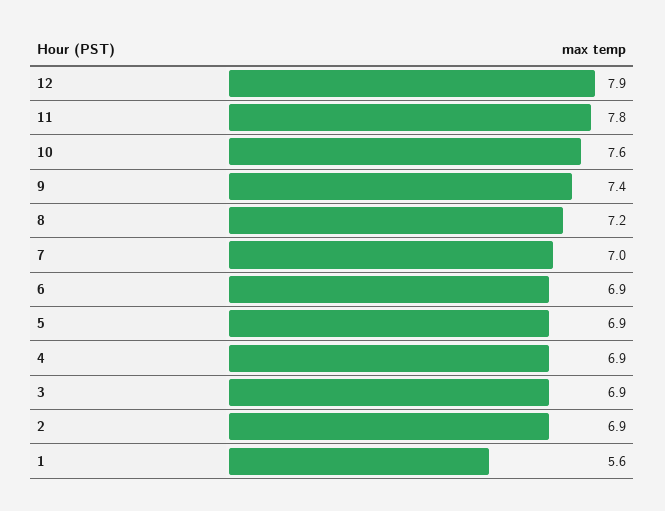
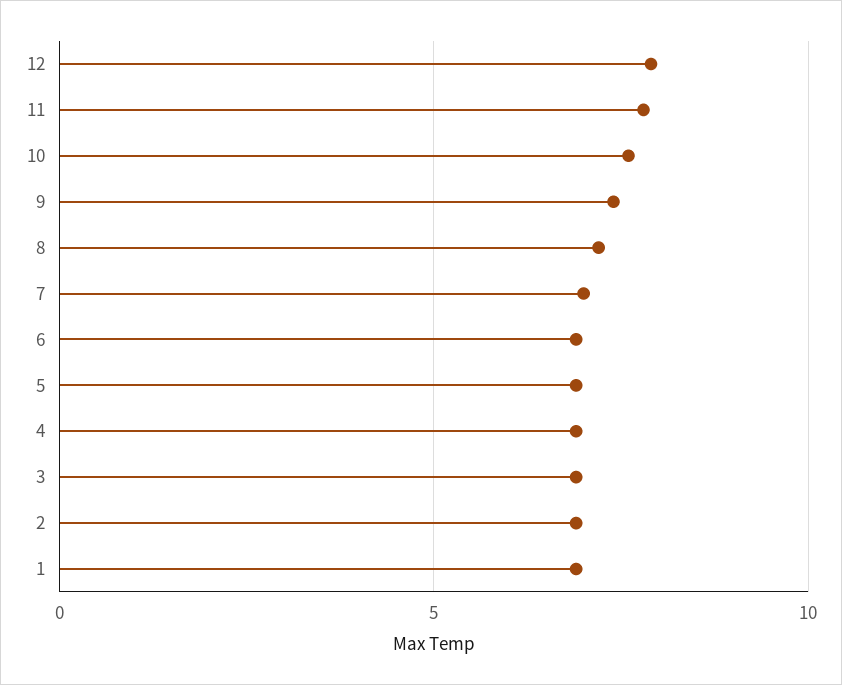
1: 5.6 -> 7

